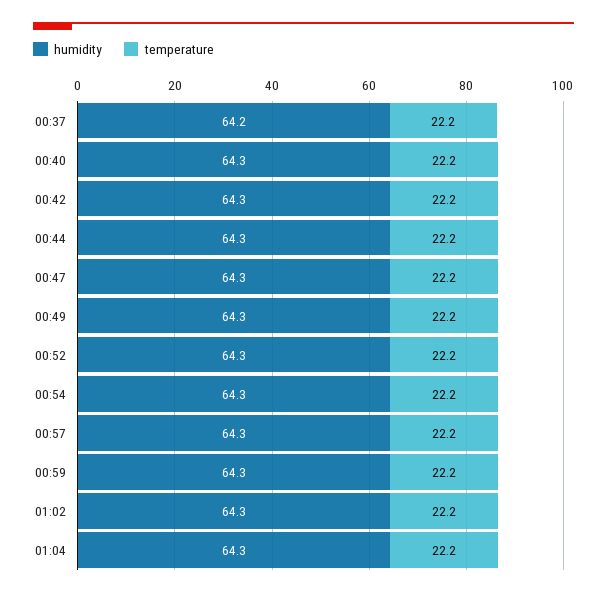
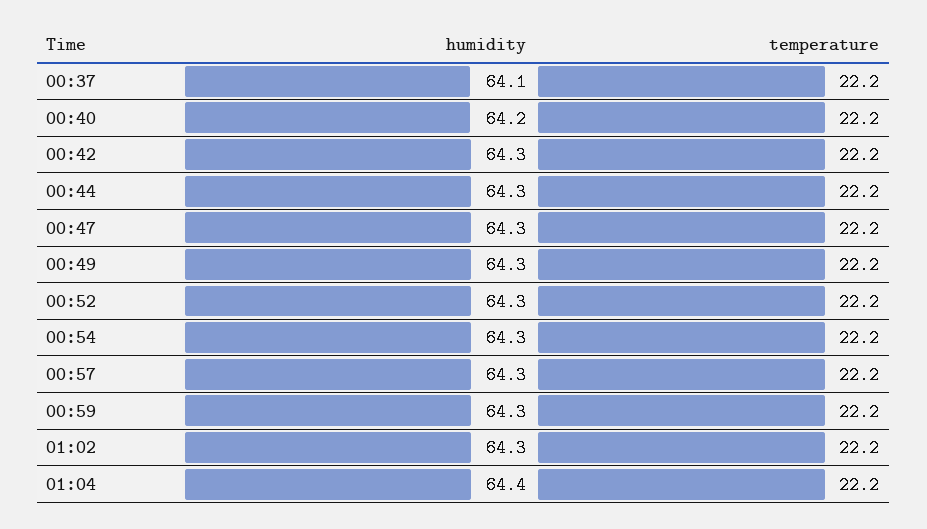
humidity, 00:37: 64.2 -> 64.1
humidity, 00:40: 64.3 -> 64.2
humidity, 01:04: 64.3 -> 64.4

